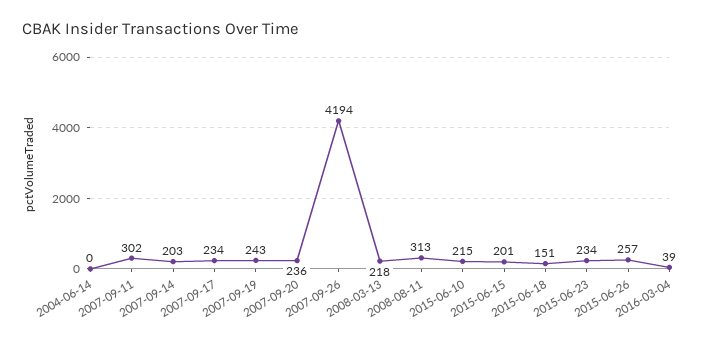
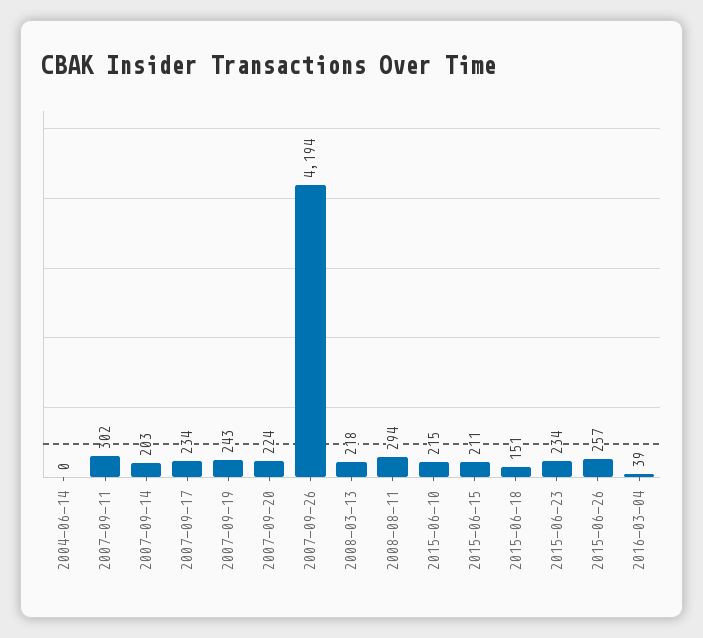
2007-09-20: 236 -> 224
2008-08-11: 313 -> 294
2015-06-15: 201 -> 211

